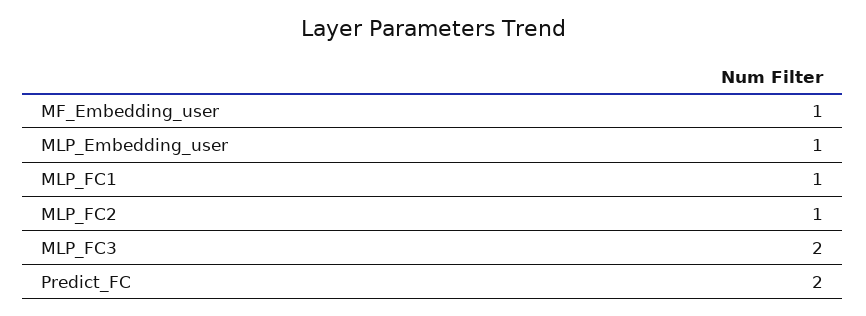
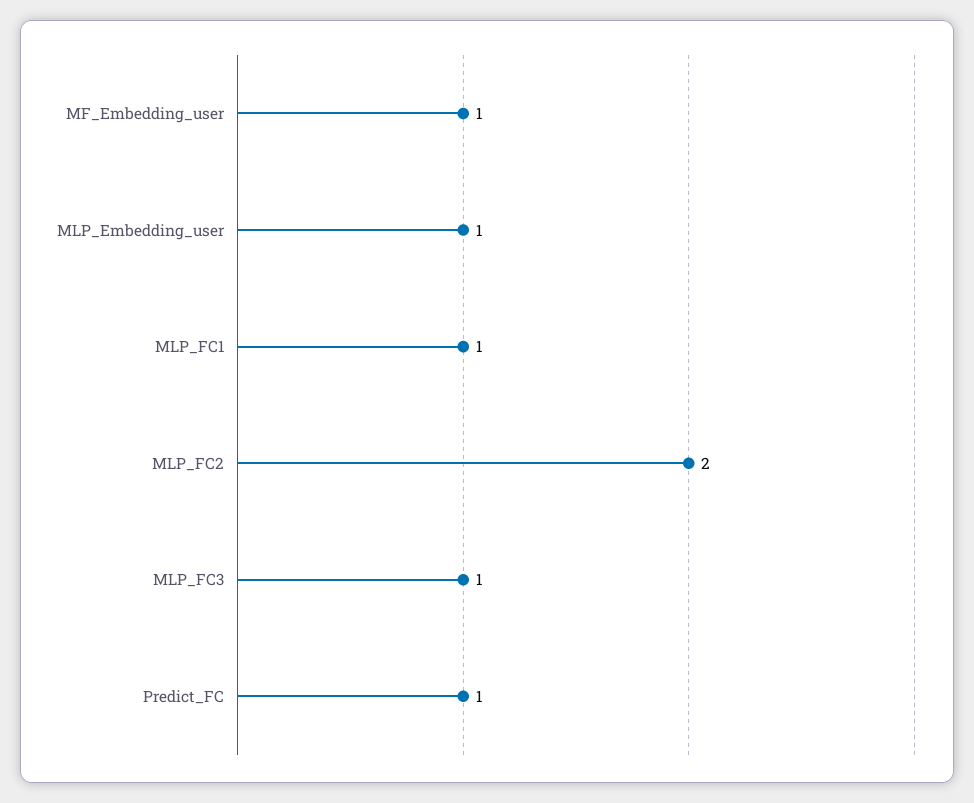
MLP_FC2: 1 -> 2
MLP_FC3: 2 -> 1
Predict_FC: 2 -> 1

